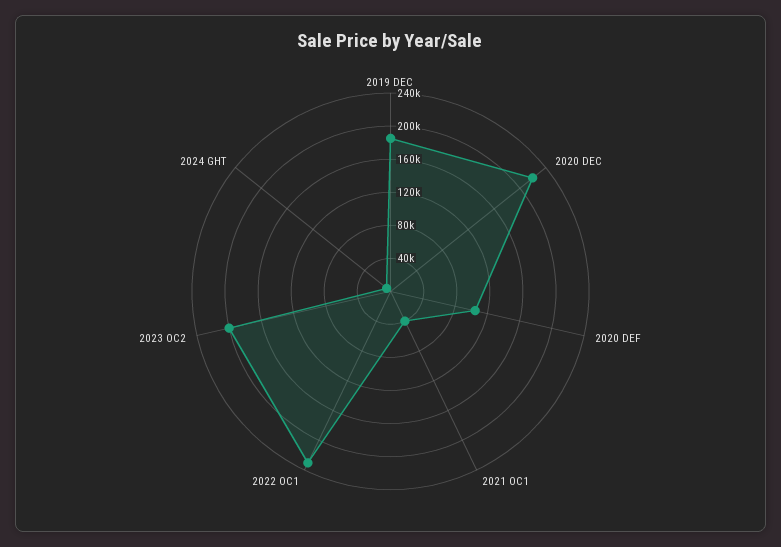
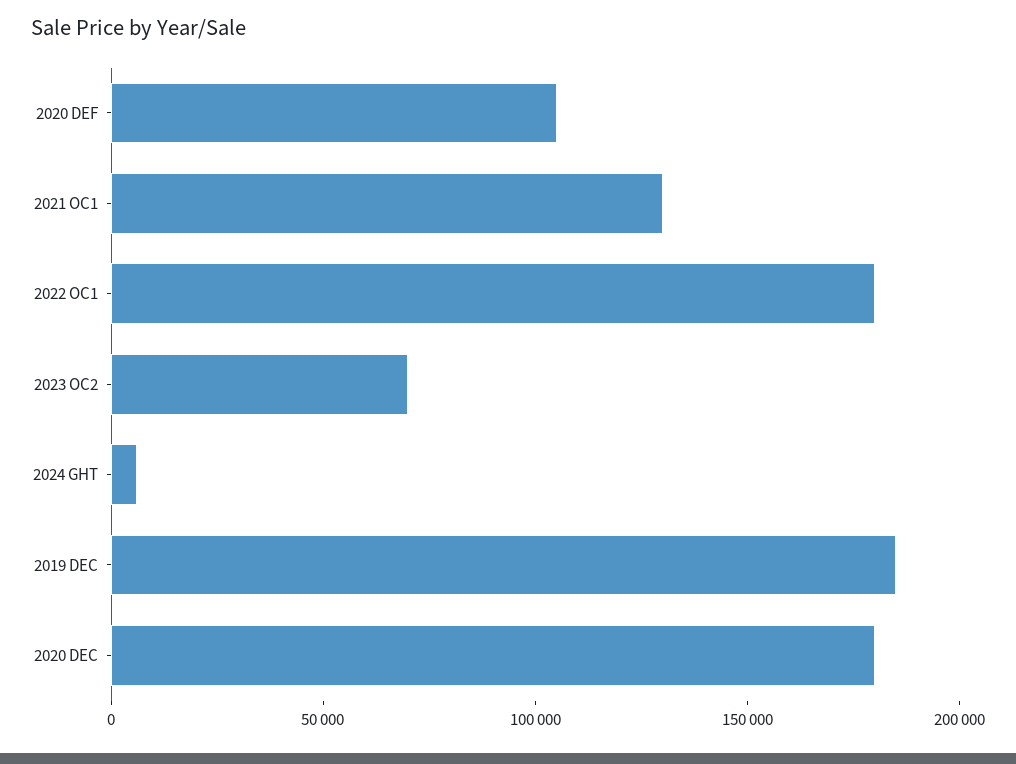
2020 DEC: 220000 -> 180000
2021 OC1: 40000 -> 130000
2022 OC1: 230000 -> 180000
2023 OC2: 200000 -> 70000

